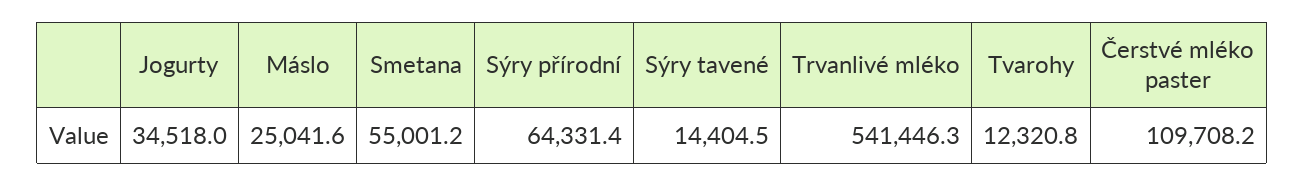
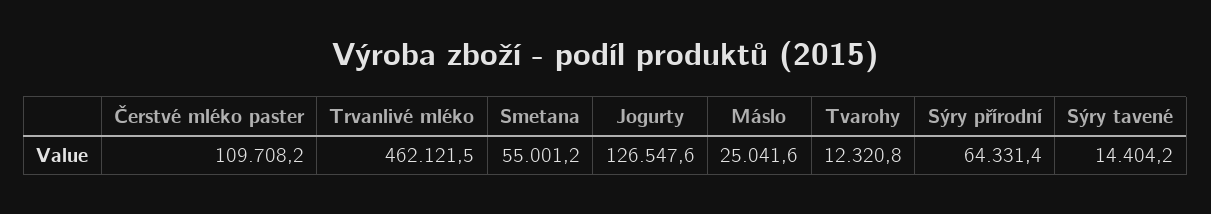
Jogurty: 34518 -> 126547.6
Sýry tavené: 14404.5 -> 14404.2
Trvanlivé mléko: 541446.3 -> 462121.5

